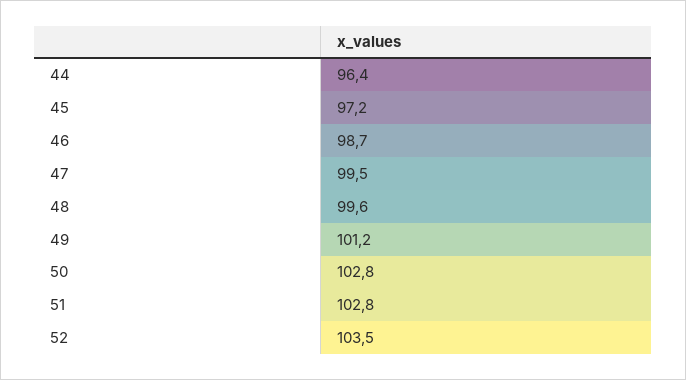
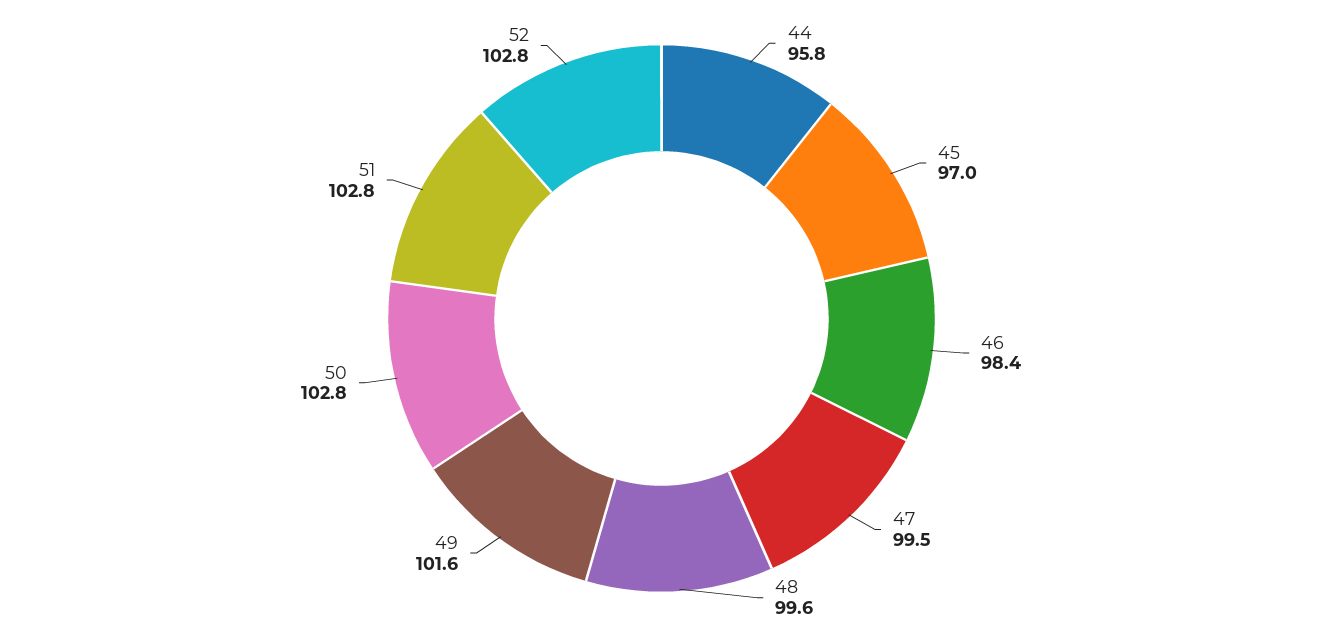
44: 96.4 -> 95.8
45: 97.2 -> 97
46: 98.7 -> 98.4
49: 101.2 -> 101.6
52: 103.5 -> 102.8

